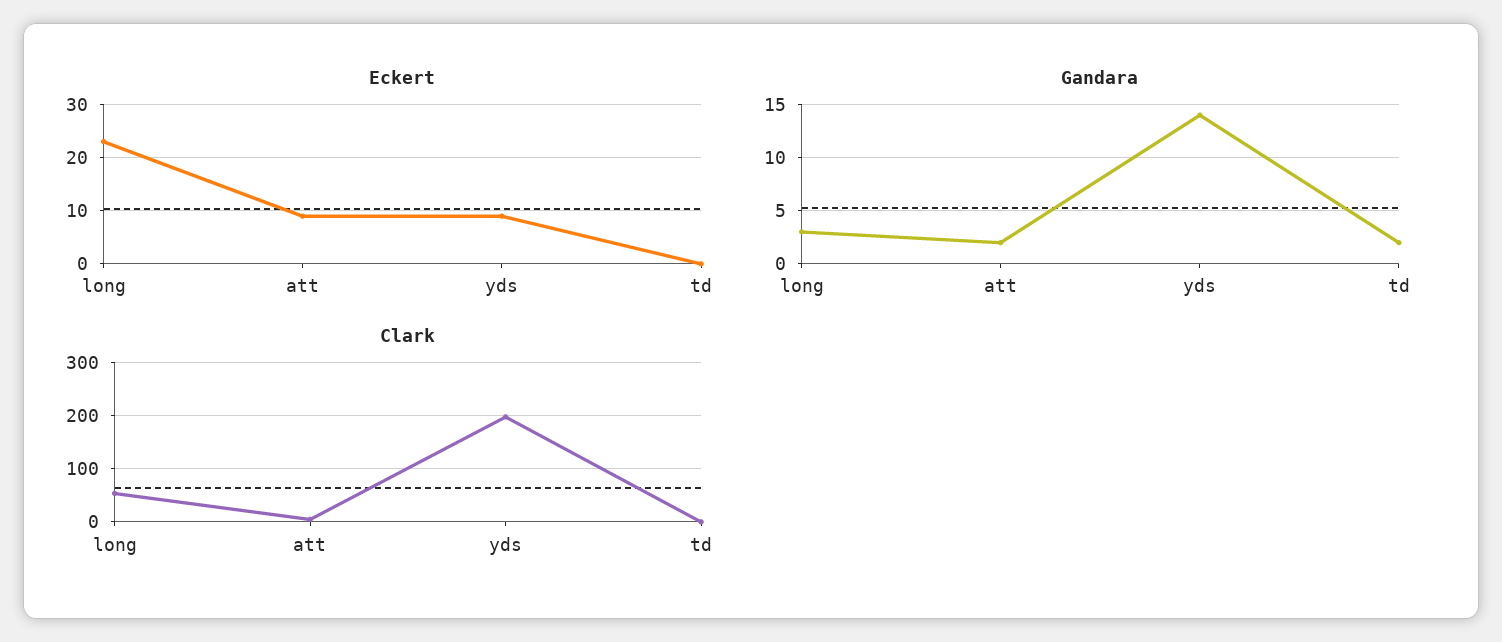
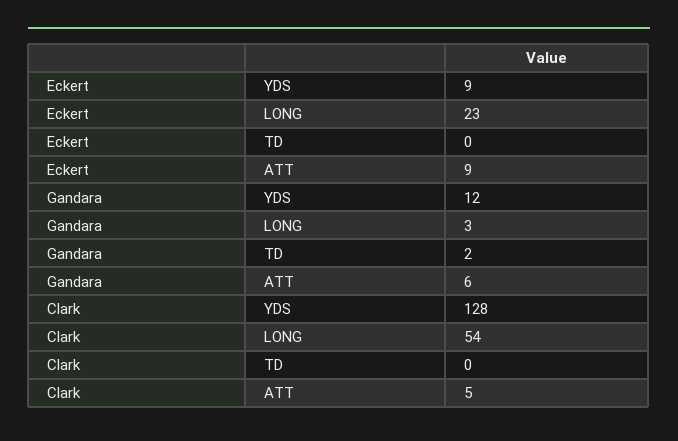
Gandara, att: 2 -> 6
Gandara, yds: 14 -> 12
Clark, yds: 200 -> 128

